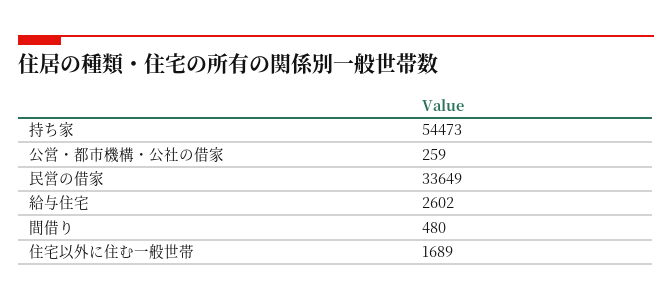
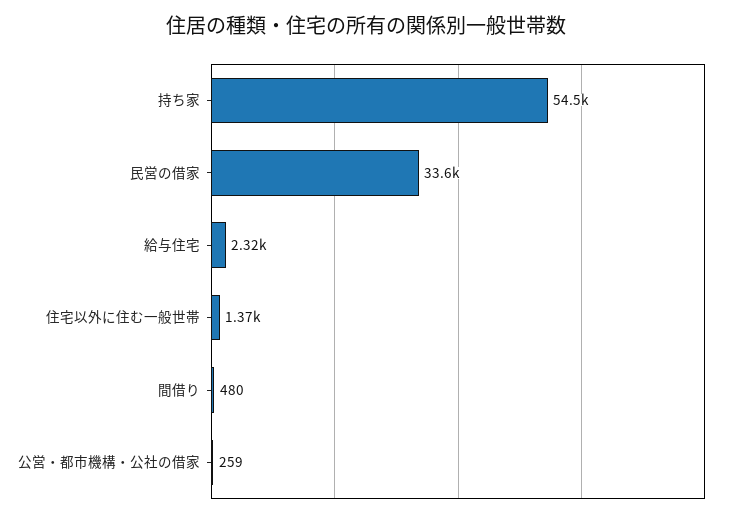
給与住宅: 2602 -> 2320
住宅以外に住む一般世帯: 1689 -> 1370

